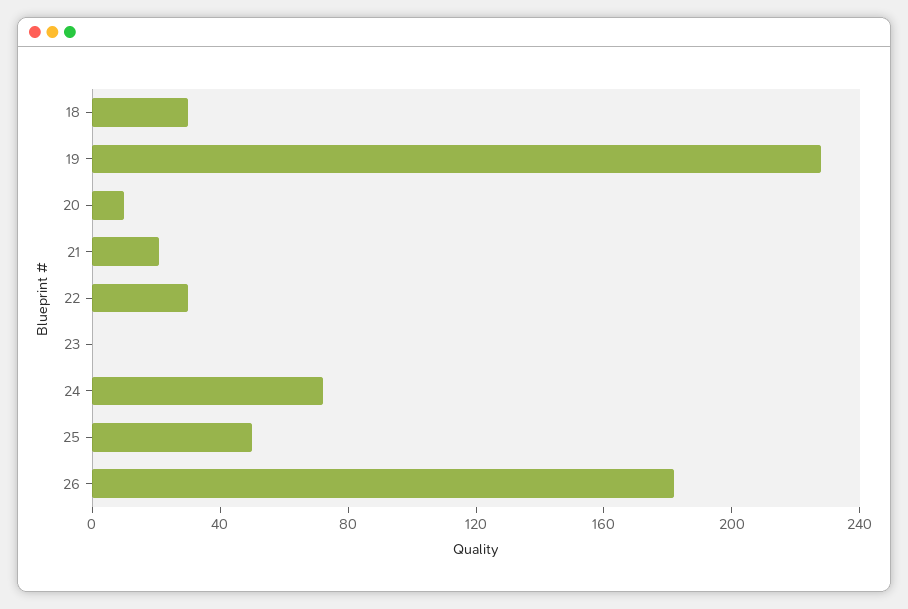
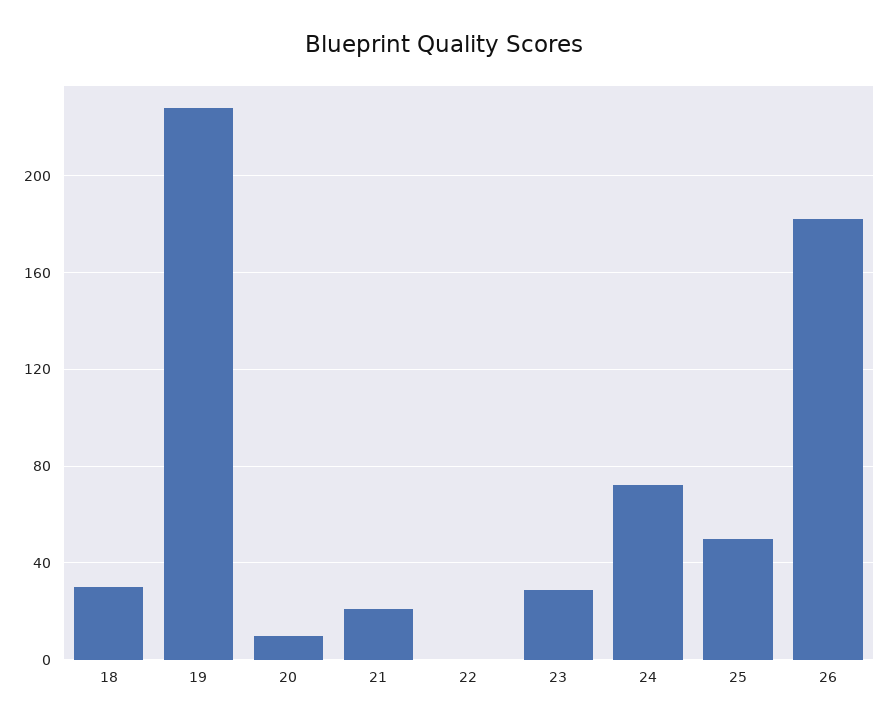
22: 30 -> 0
23: 0 -> 30

